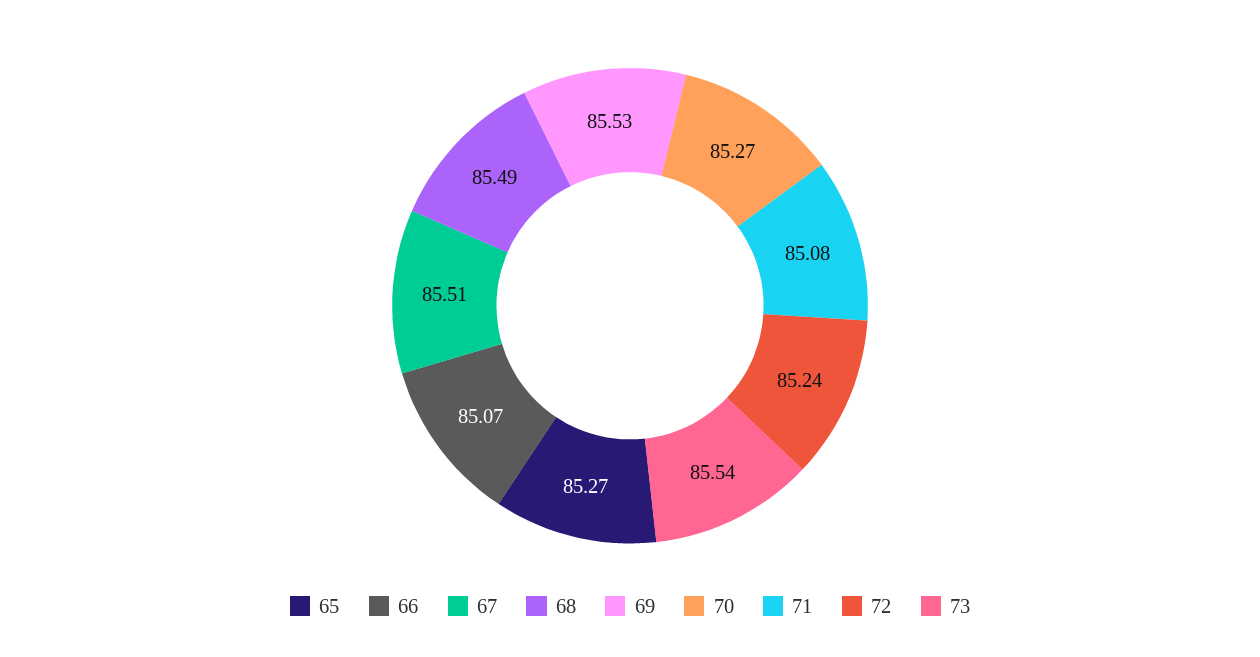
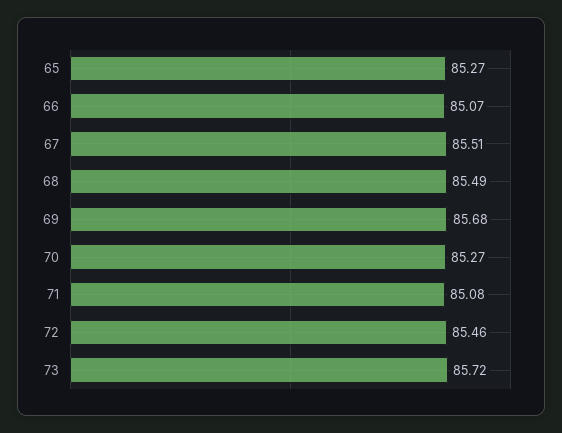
69: 85.53 -> 85.68
72: 85.24 -> 85.46
73: 85.54 -> 85.72

